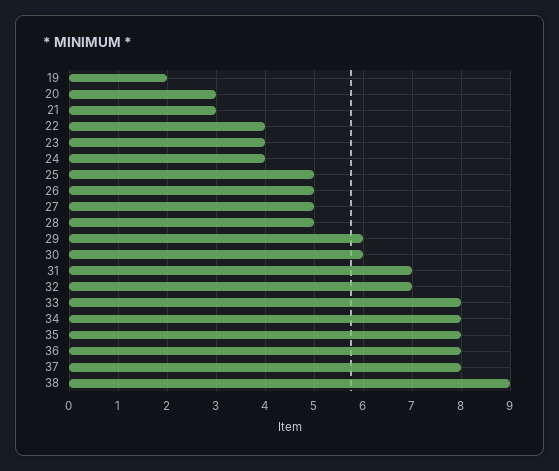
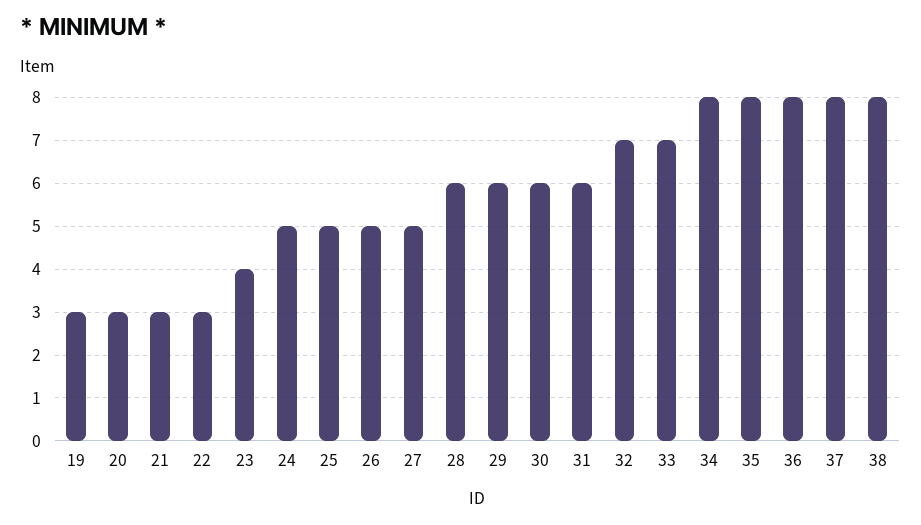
19: 2 -> 3
22: 4 -> 3
24: 4 -> 5
28: 5 -> 6
31: 7 -> 6
33: 8 -> 7
38: 9 -> 8

